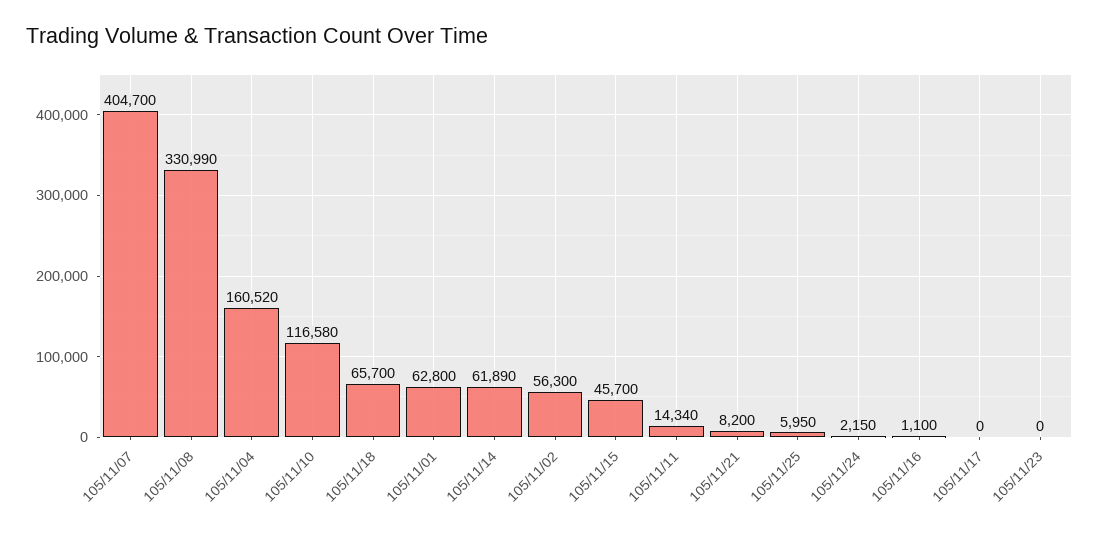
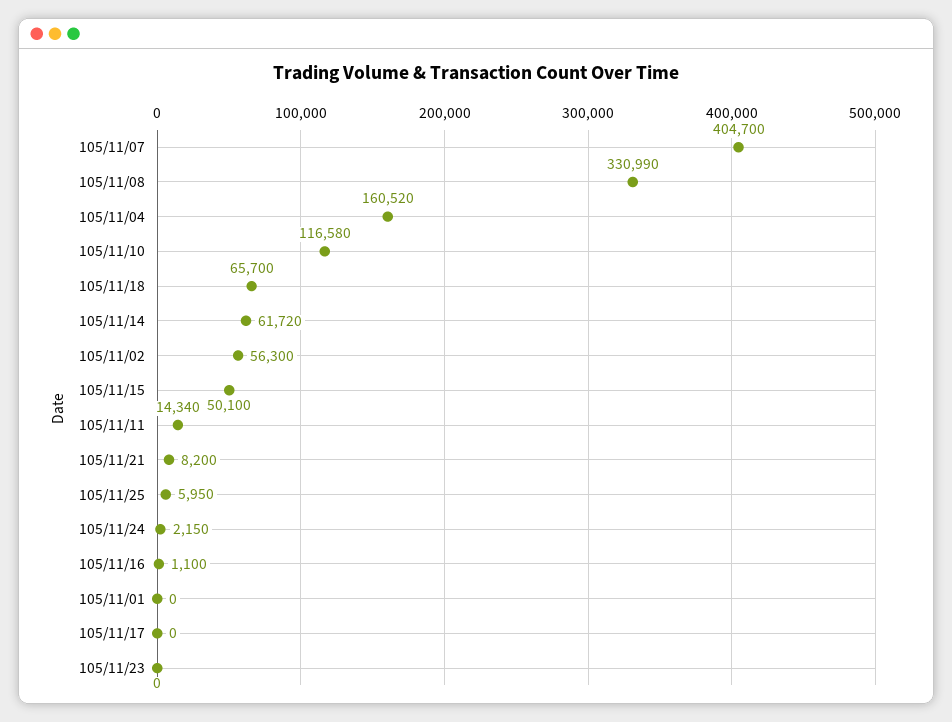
105/11/01: 62800 -> 0
105/11/14: 61890 -> 61720
105/11/15: 45700 -> 50100

